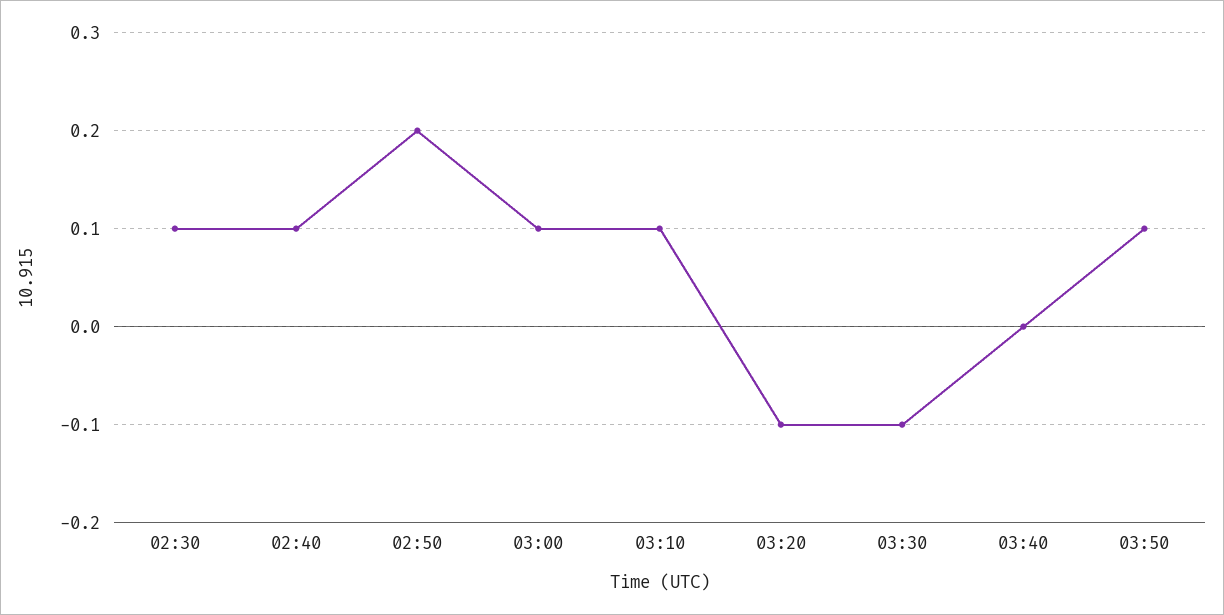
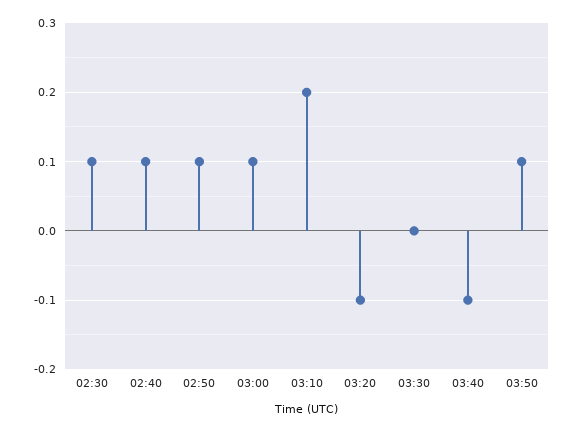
02:50: 0.2 -> 0.1
03:10: 0.1 -> 0.2
03:30: -0.1 -> 0
03:40: 0 -> -0.1

